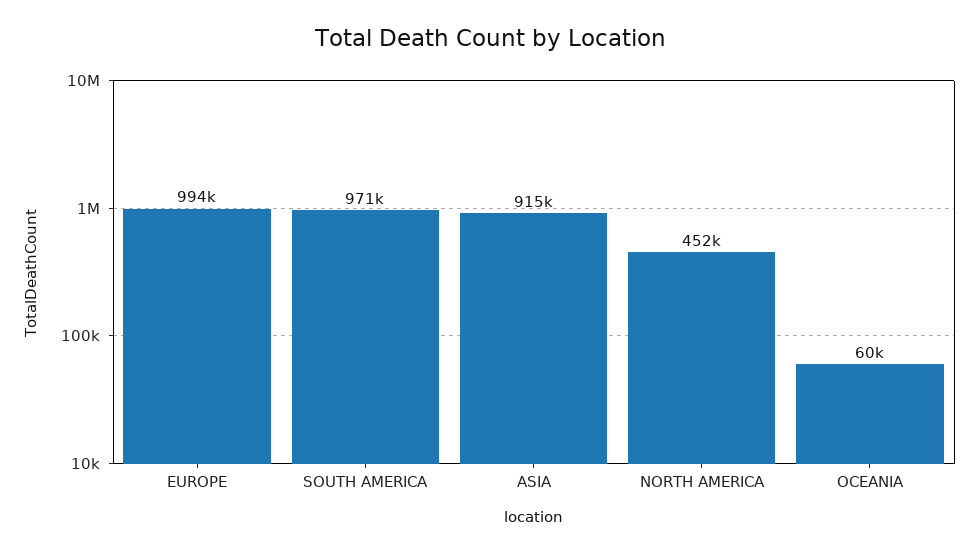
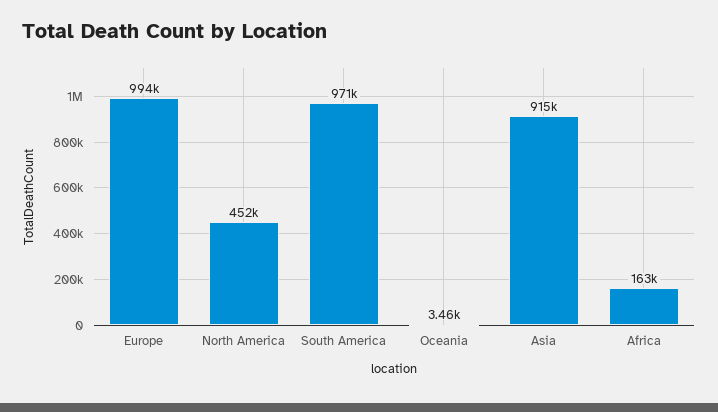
OCEANIA: 60000 -> 3460
Africa: none -> 163000

